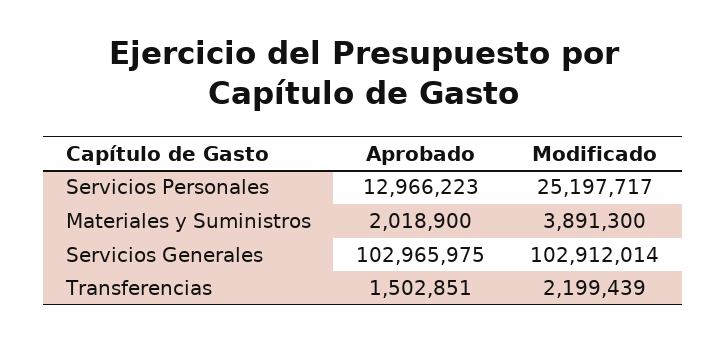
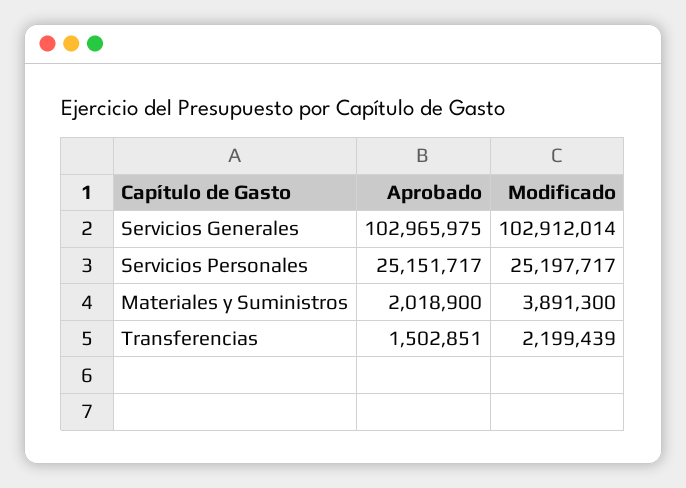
Aprobado, Servicios Personales: 12966223 -> 25151717

